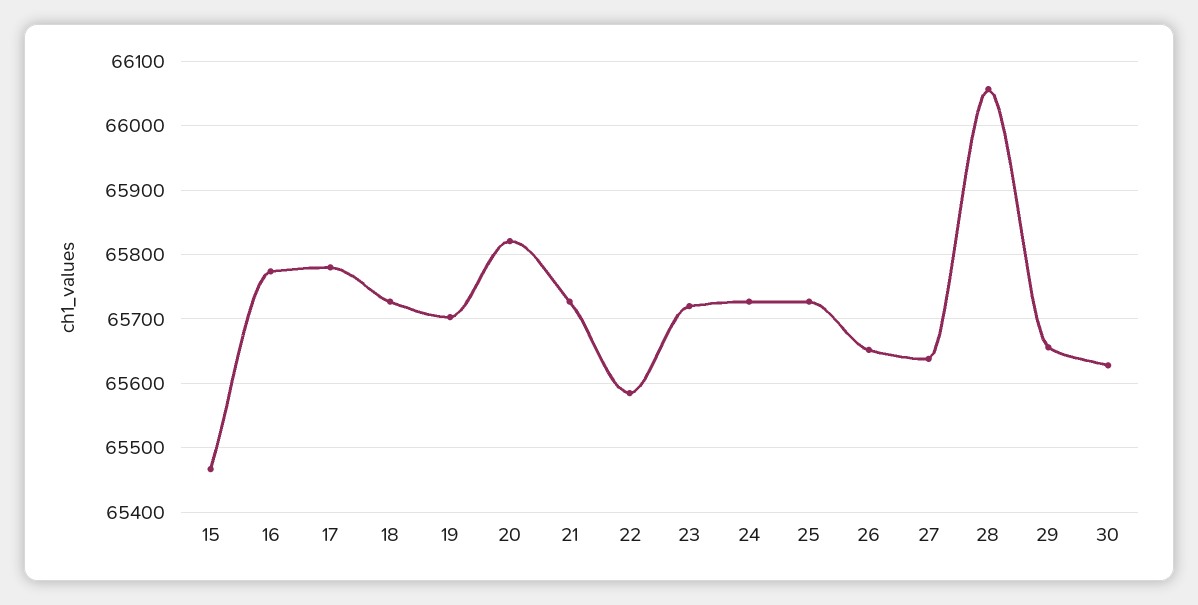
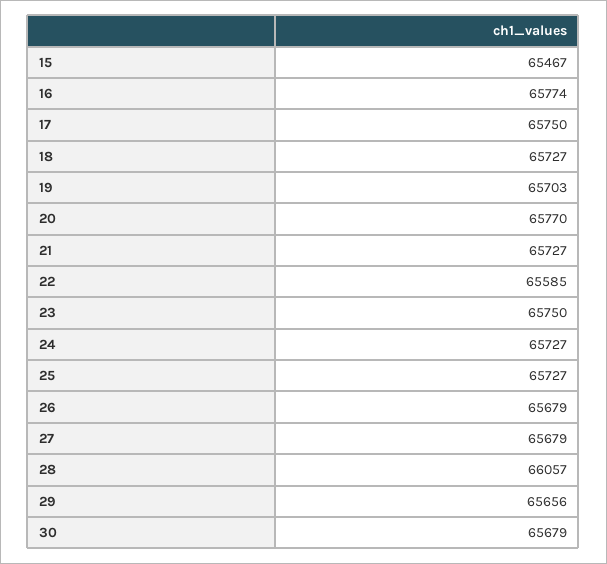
17: 65780 -> 65750
20: 65820 -> 65770
23: 65720 -> 65750
26: 65650 -> 65679
27: 65640 -> 65679
30: 65630 -> 65679

